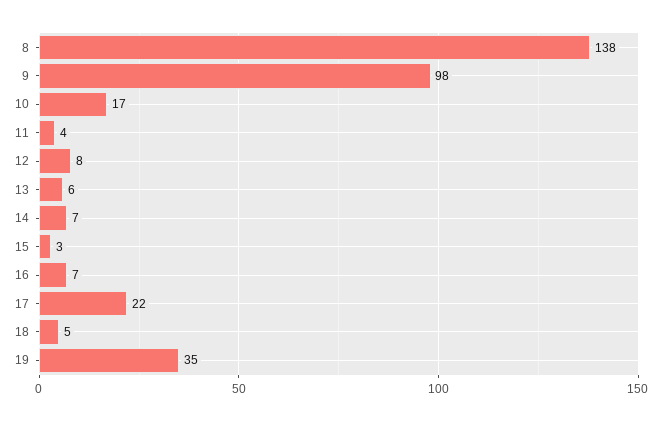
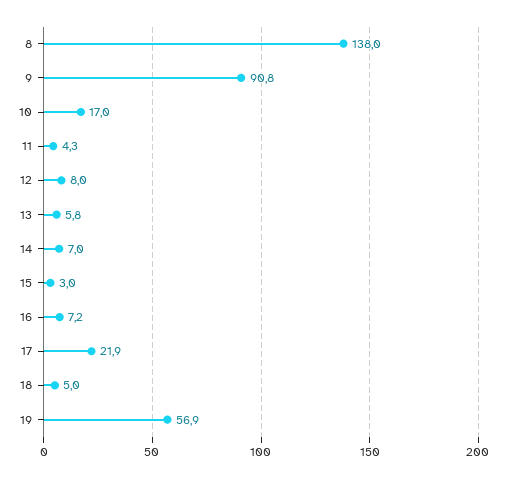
9: 98 -> 90.8
19: 35 -> 56.9

